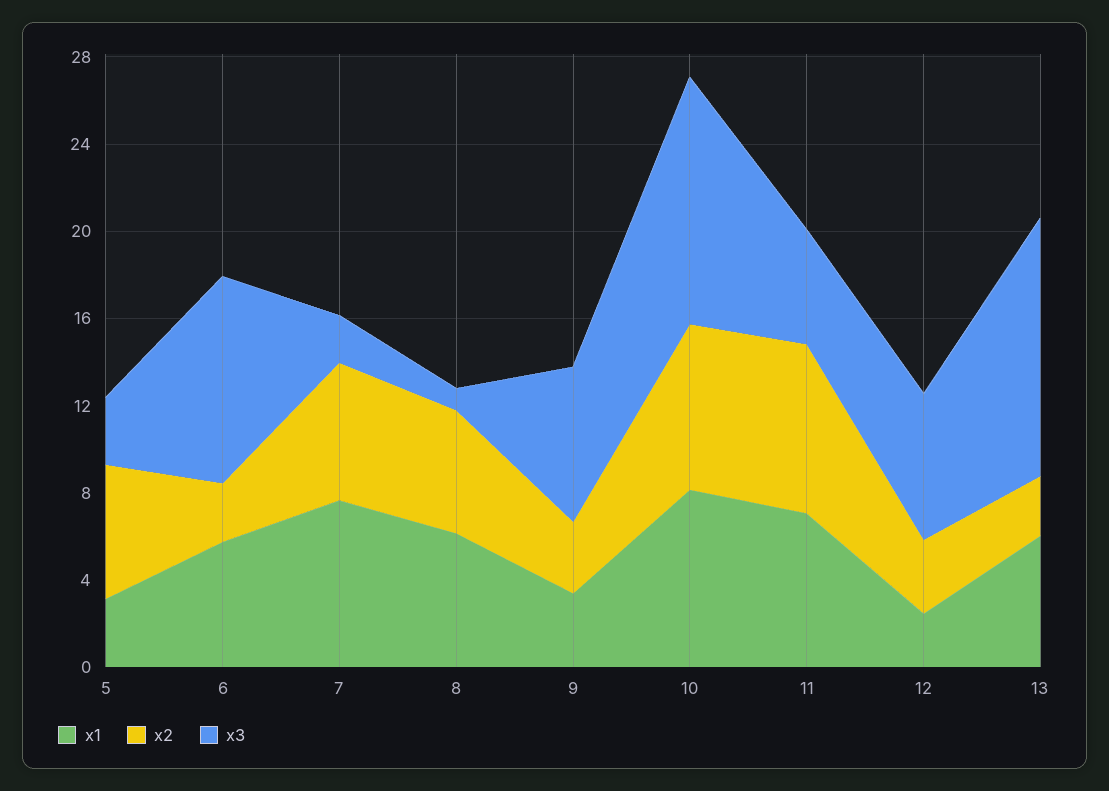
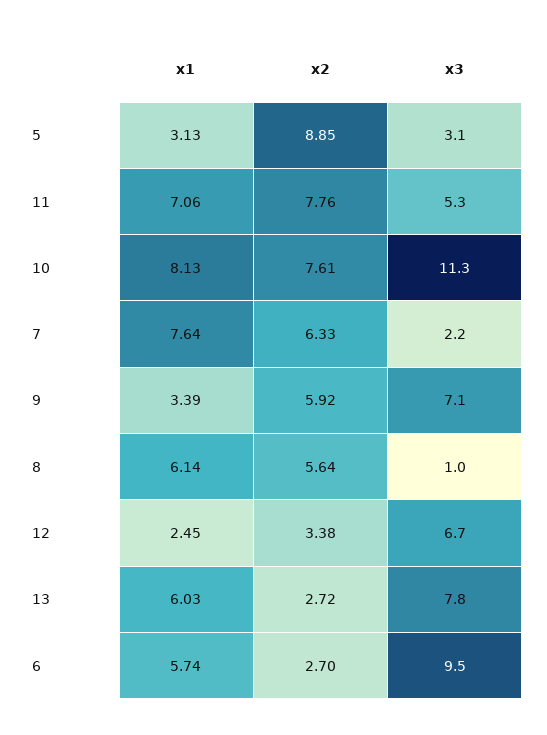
x2, 5: 6 -> 8.85
x2, 9: 3 -> 5.92
x3, 13: 12 -> 7.8

